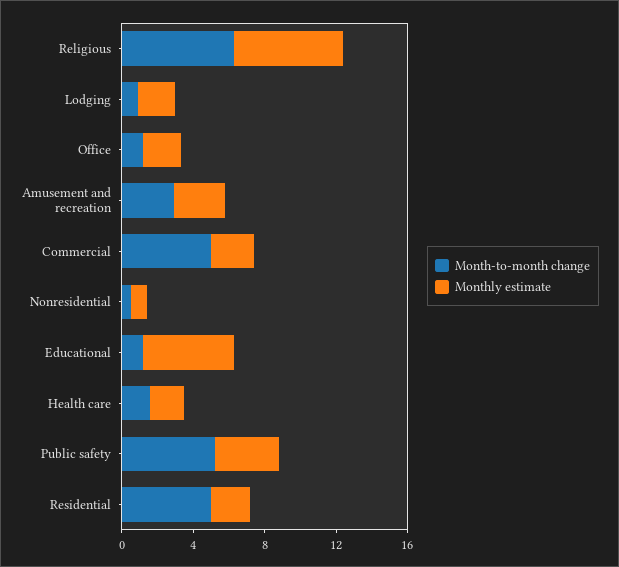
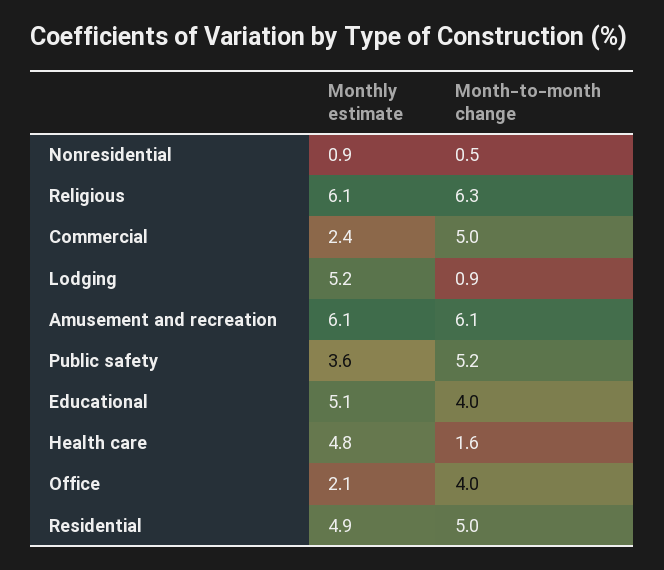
Monthly estimate, Lodging: 2 -> 5.2
Month-to-month change, Office: 1 -> 4
Month-to-month change, Amusement and recreation: 3 -> 6.1
Monthly estimate, Amusement and recreation: 3 -> 6.1
Month-to-month change, Educational: 1 -> 4
Monthly estimate, Health care: 2 -> 4.8
Monthly estimate, Residential: 2 -> 4.9

